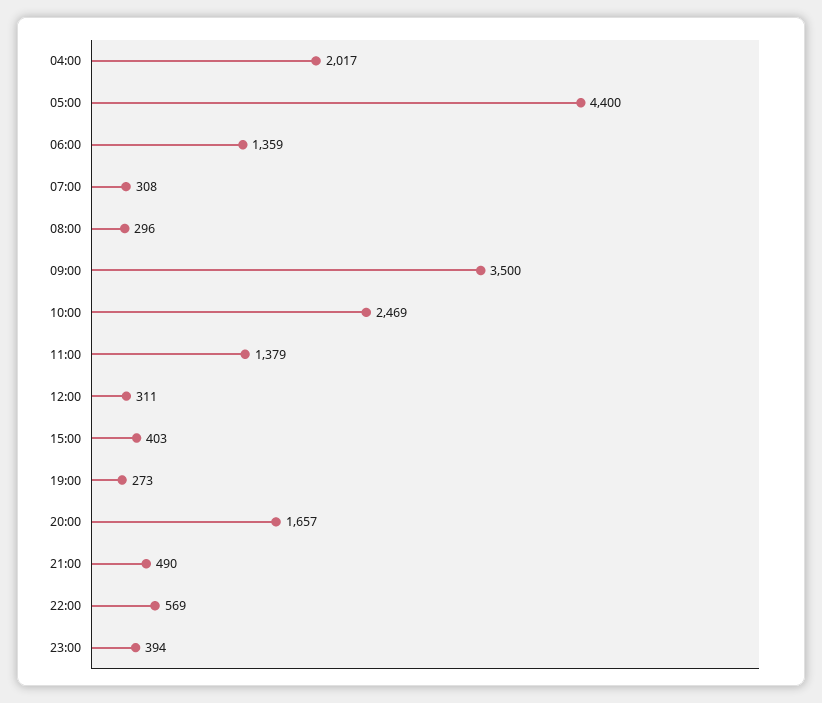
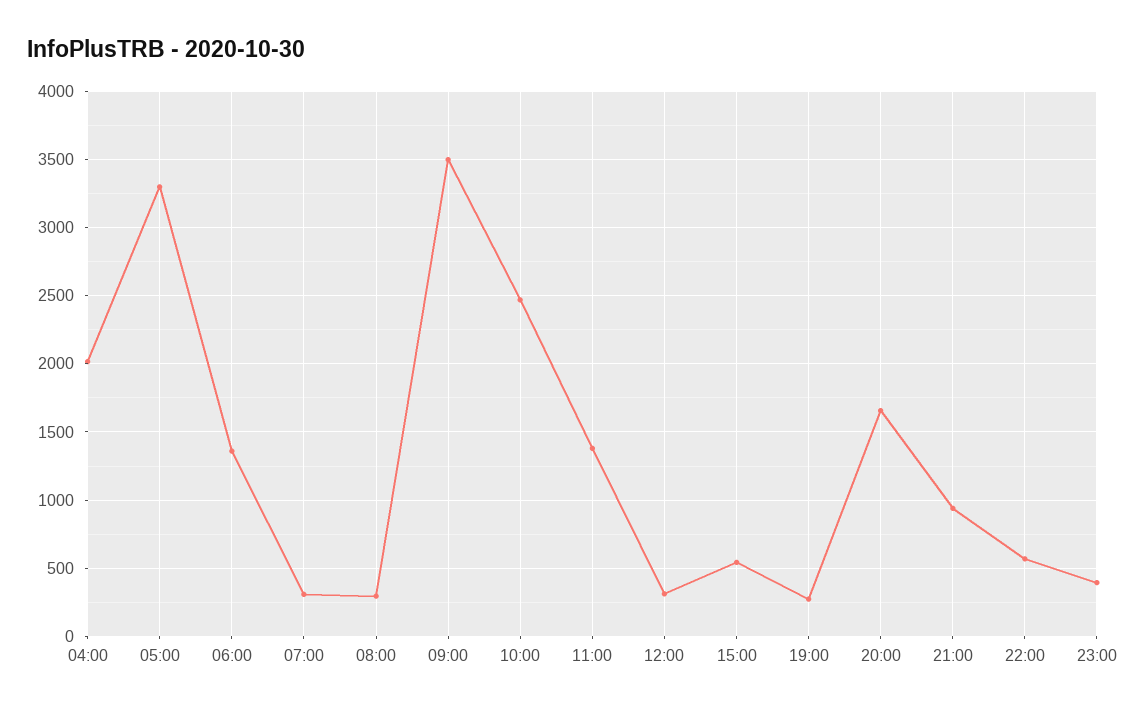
05:00: 4400 -> 3300
15:00: 403 -> 550
21:00: 490 -> 950

